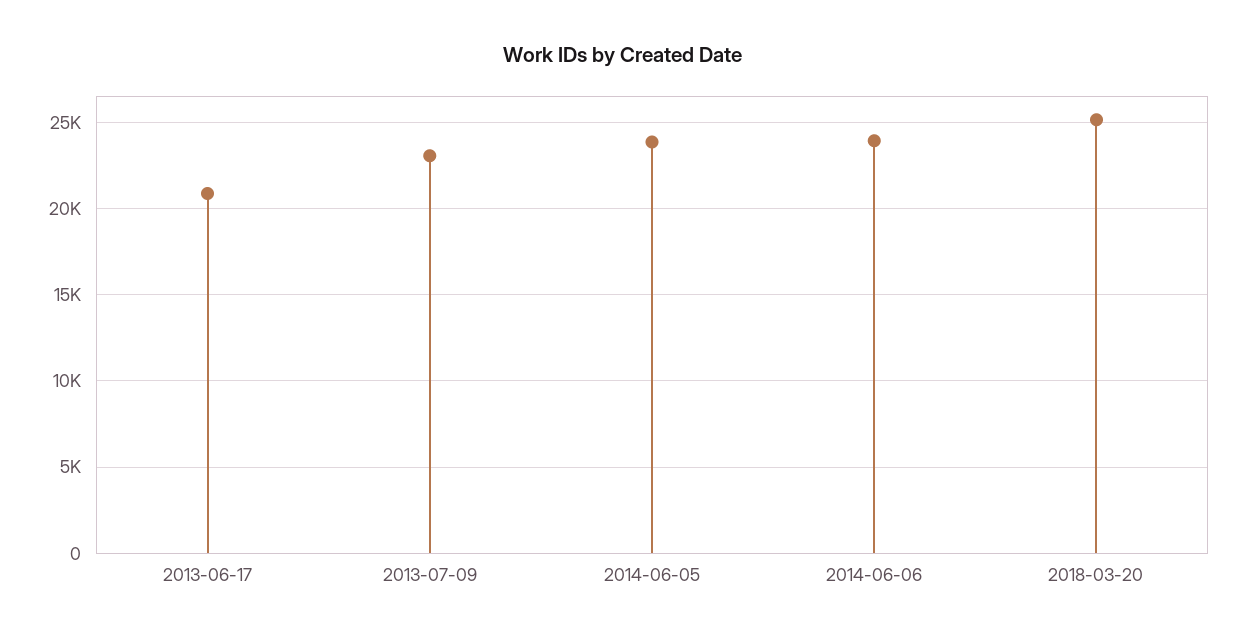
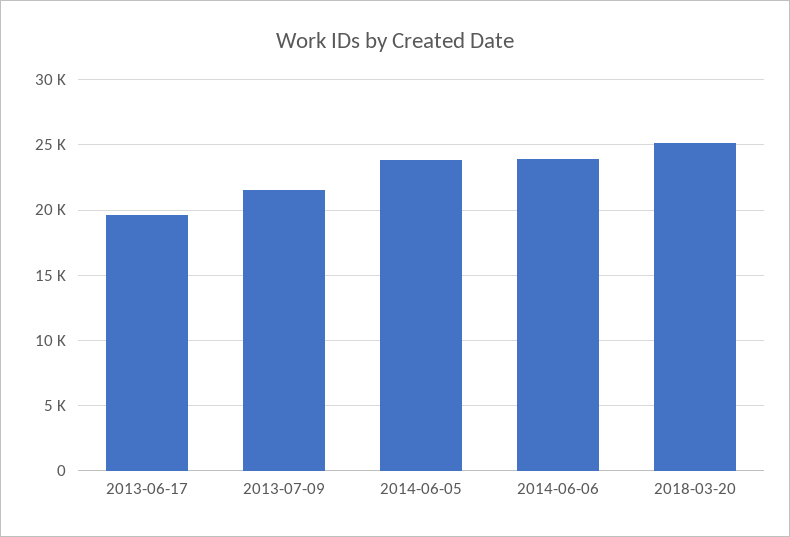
2013-06-17: 21000 -> 19500
2013-07-09: 23000 -> 21500

